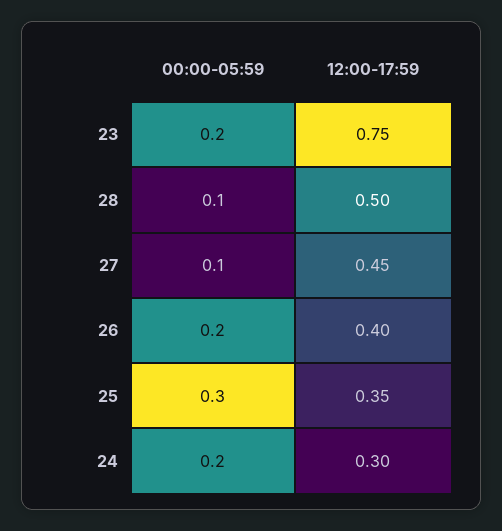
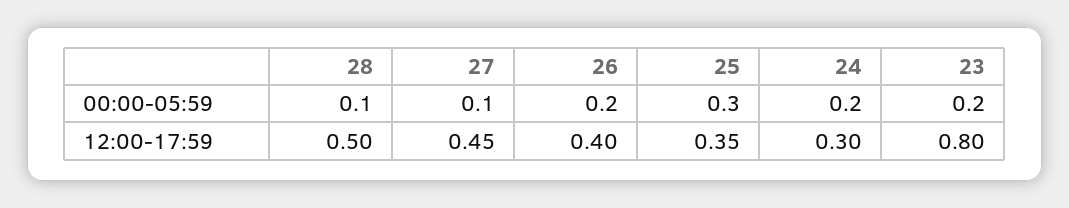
12:00-17:59, 23: 0.75 -> 0.8

